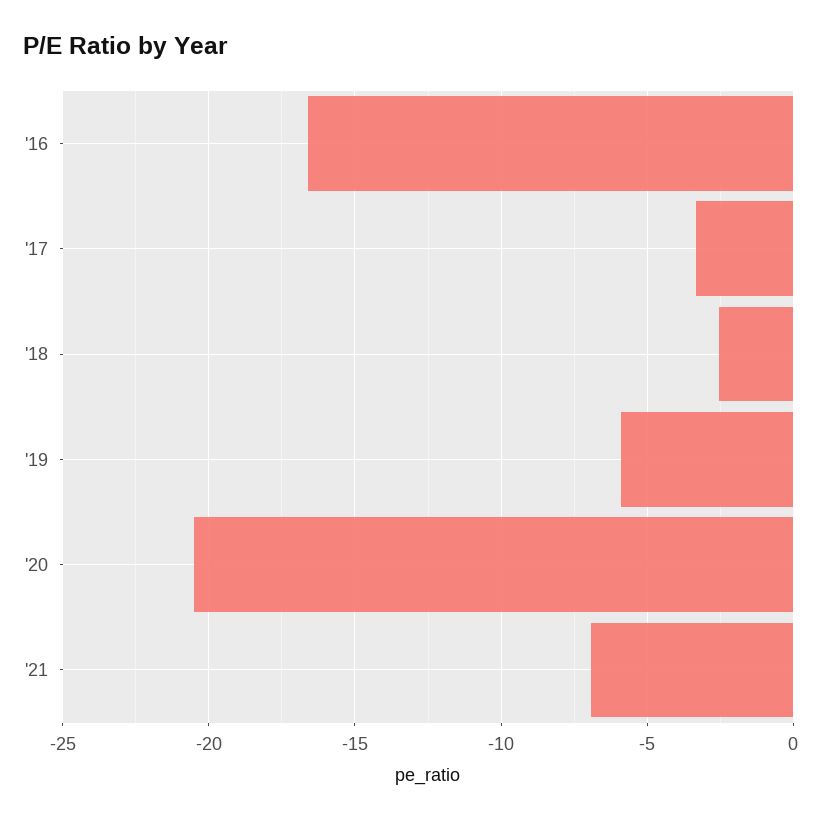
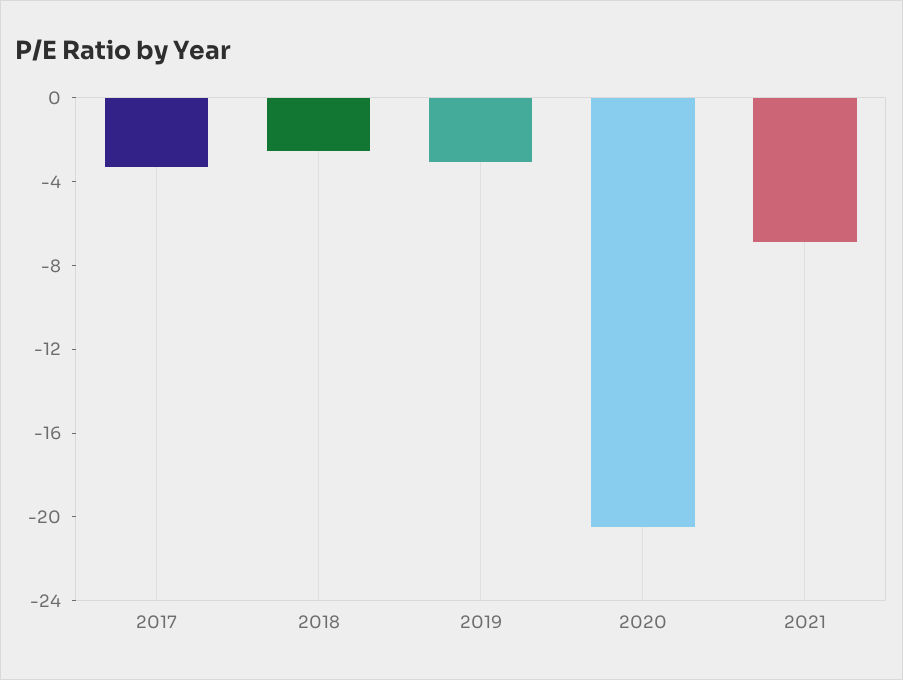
'16: -16.5 -> none
'19: -6 -> -3

